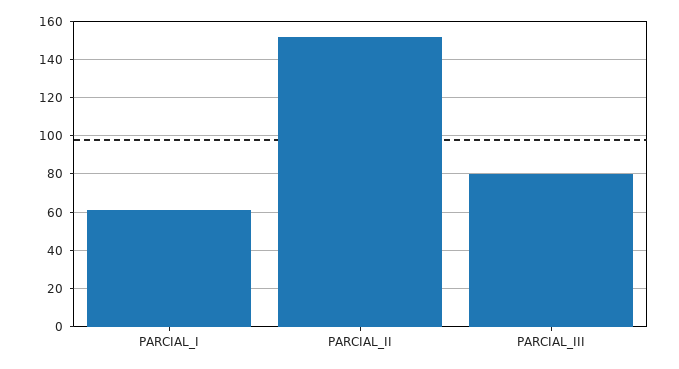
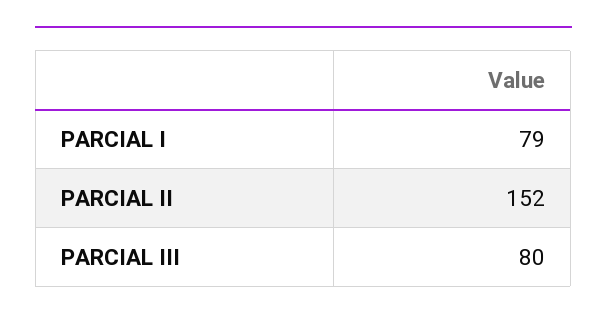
PARCIAL_I: 60 -> 79

